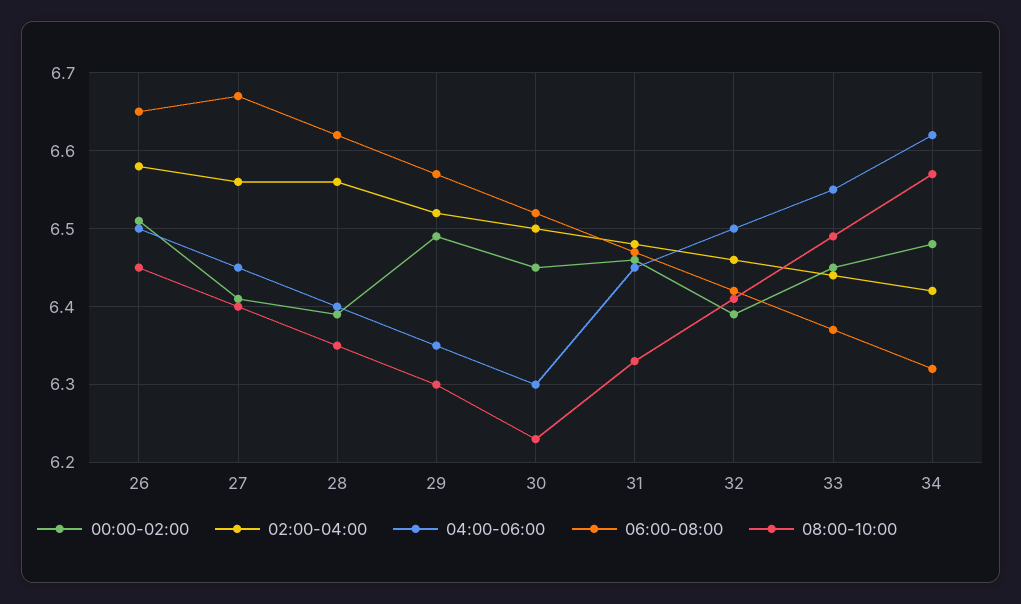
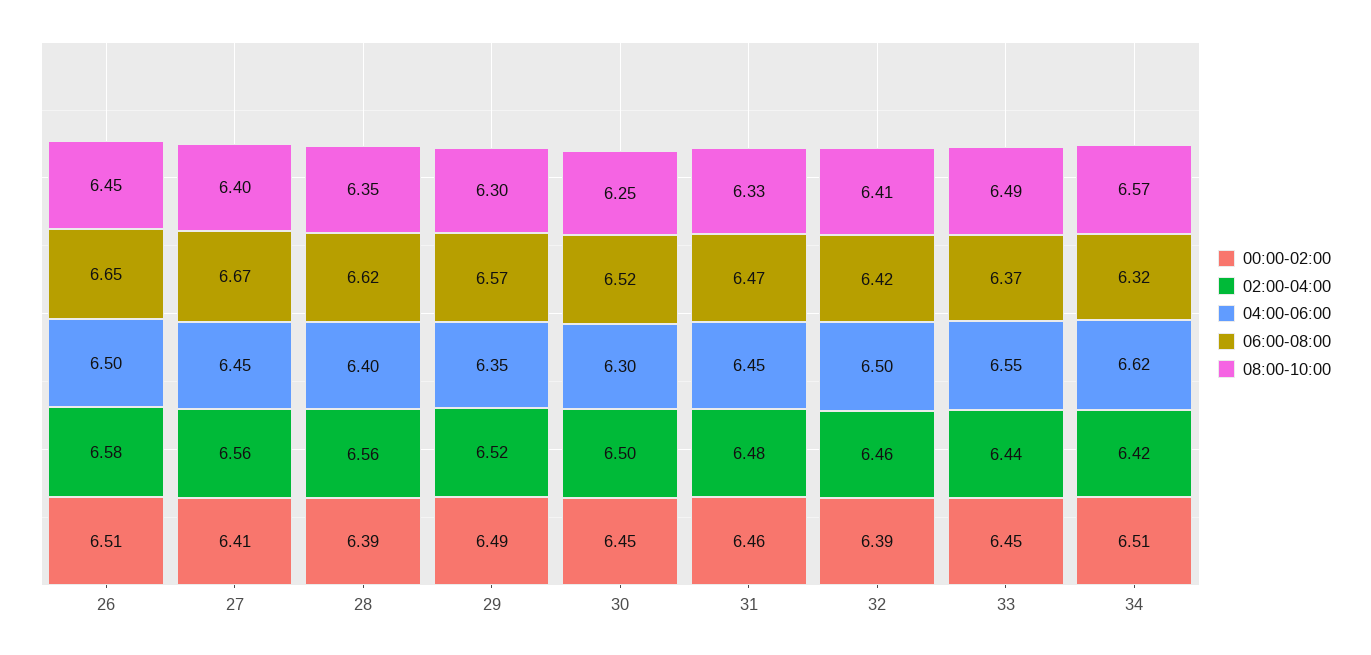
08:00-10:00, 30: 6.23 -> 6.25
00:00-02:00, 34: 6.48 -> 6.51

